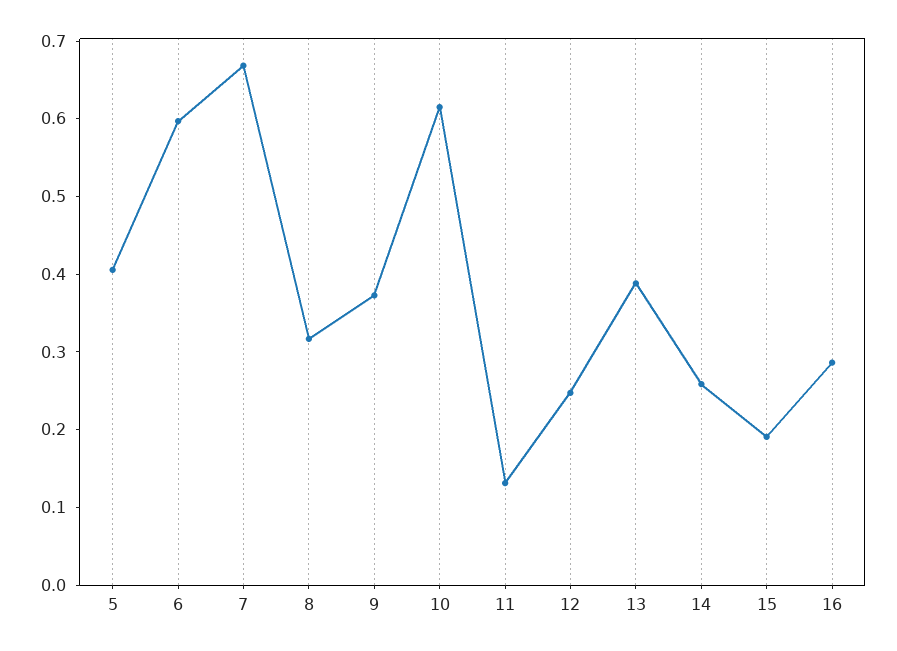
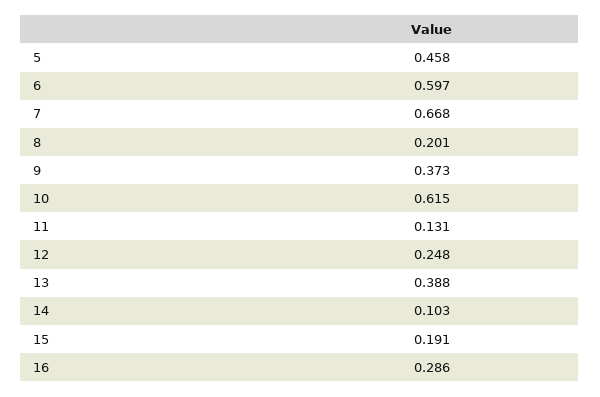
5: 0.4 -> 0.458
8: 0.32 -> 0.201
14: 0.26 -> 0.103

